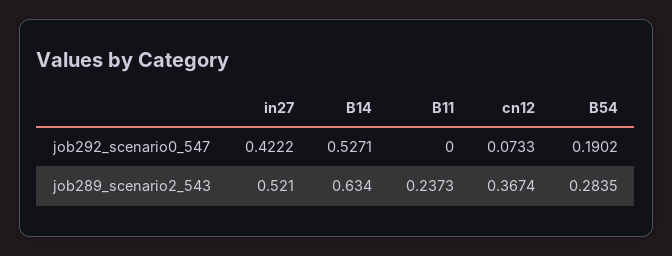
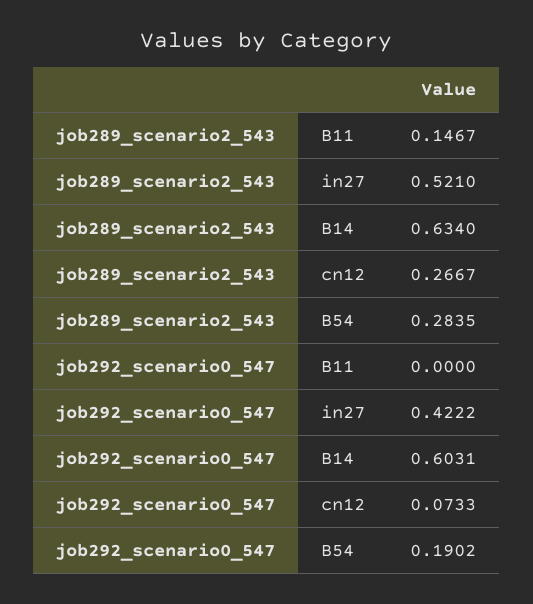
B14, job292_scenario0_547: 0.5271 -> 0.6031
B11, job289_scenario2_543: 0.2373 -> 0.1467
cn12, job289_scenario2_543: 0.3674 -> 0.2667

